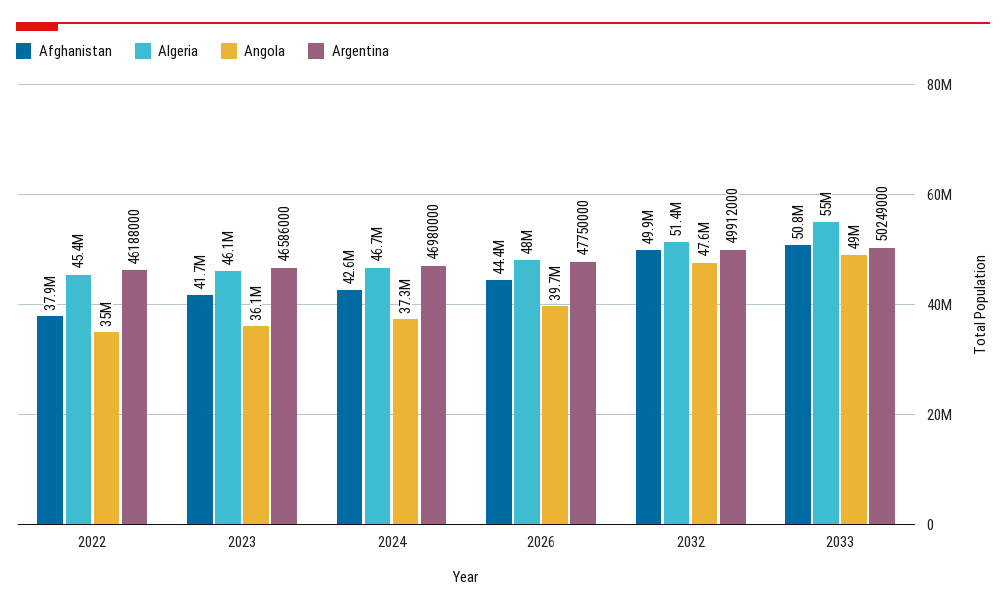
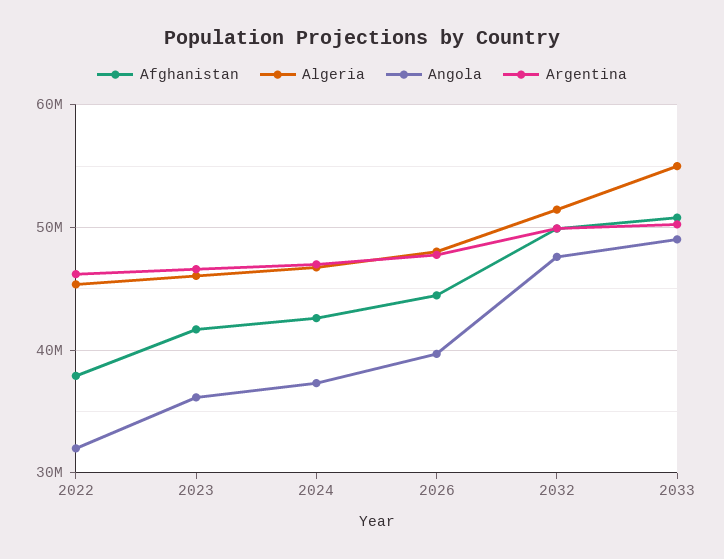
Angola, 2022: 35000000 -> 32000000

